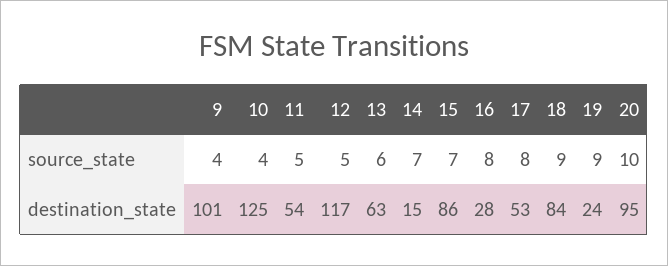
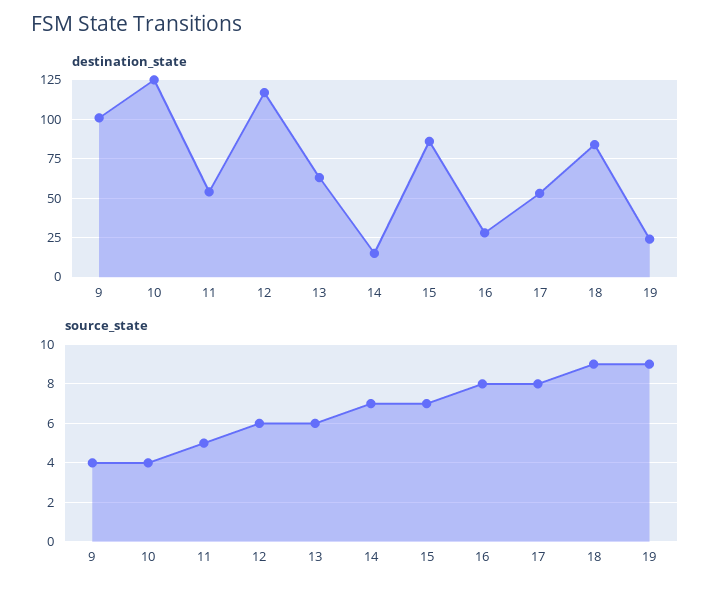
source_state, 12: 5 -> 6
source_state, 20: 10 -> none
destination_state, 20: 95 -> none

